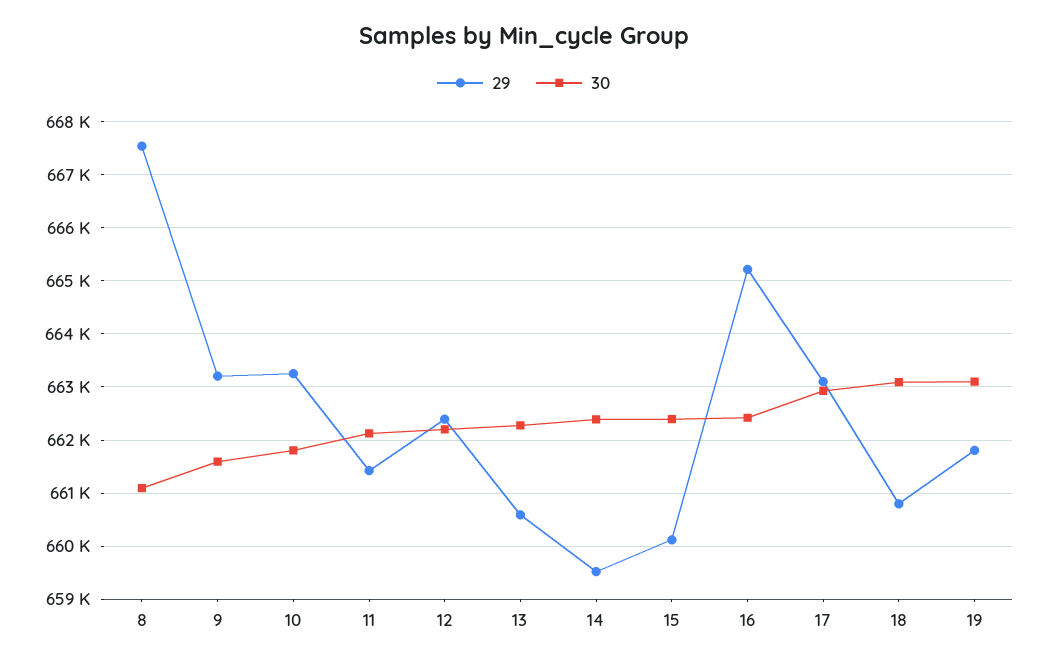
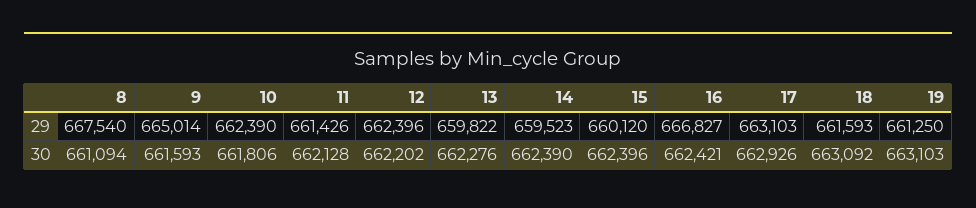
29, 9: 663200 -> 665014
29, 10: 663200 -> 662390
29, 13: 660600 -> 659822
29, 16: 665200 -> 666827
29, 18: 660800 -> 661593
29, 19: 661800 -> 661250

